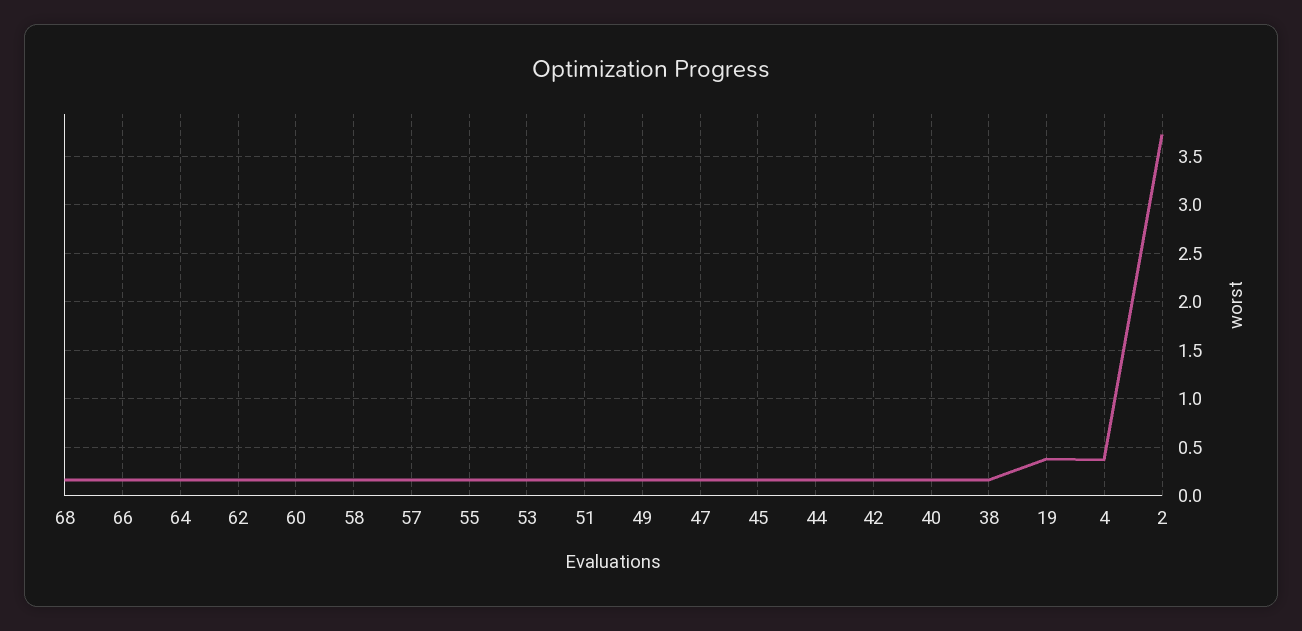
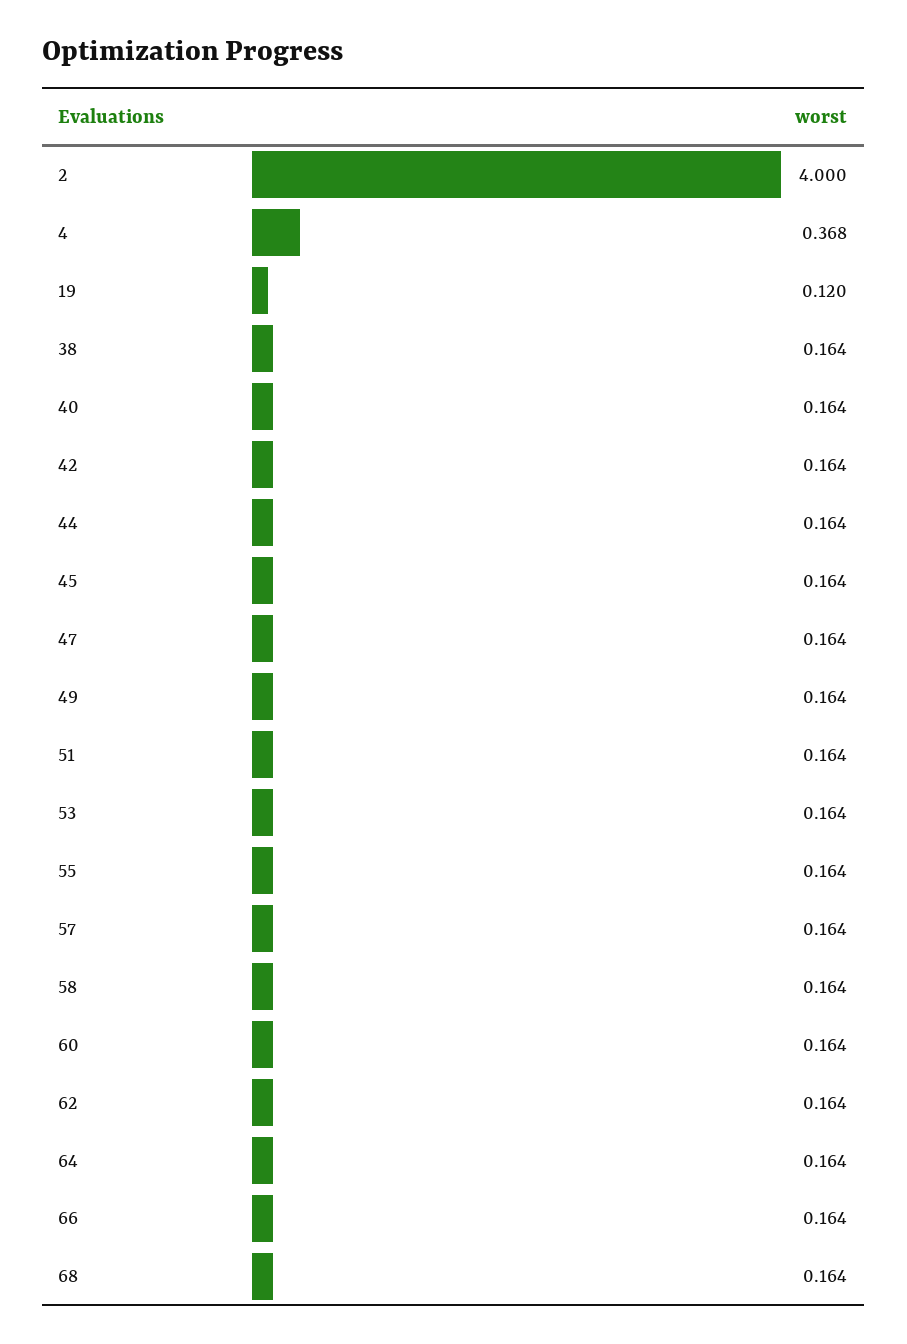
19: 0.4 -> 0.12
2: 3.7 -> 4

